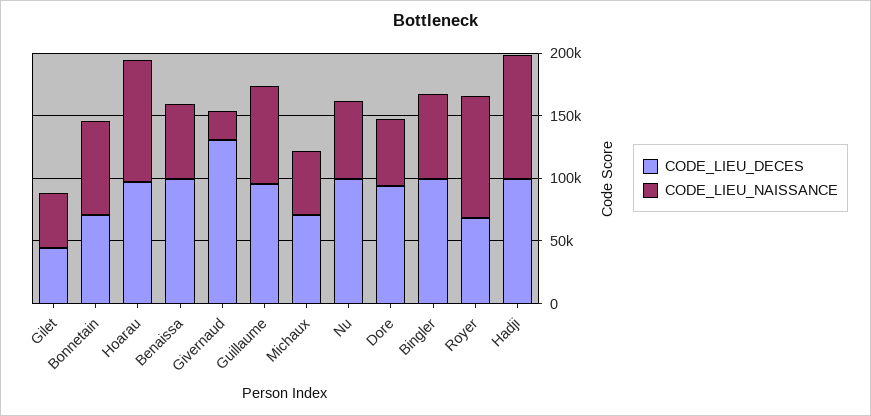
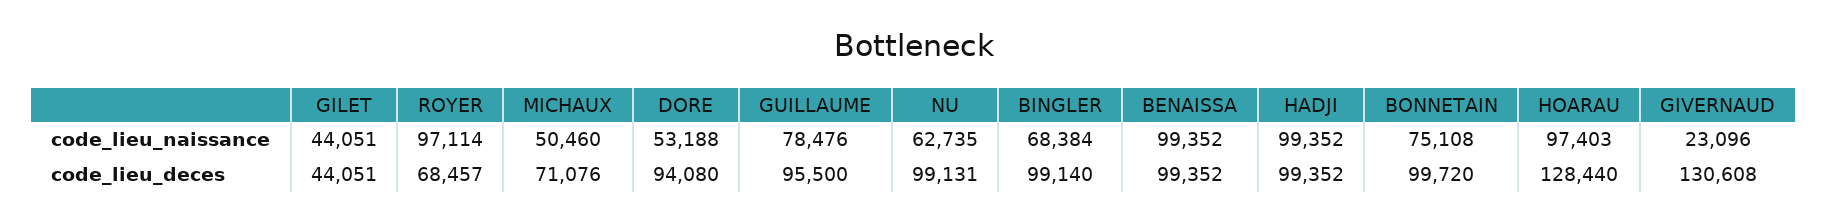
CODE_LIEU_DECES, Bonnetain: 70000 -> 99720
CODE_LIEU_DECES, Hoarau: 100000 -> 128440
CODE_LIEU_NAISSANCE, Benaissa: 60000 -> 99352

